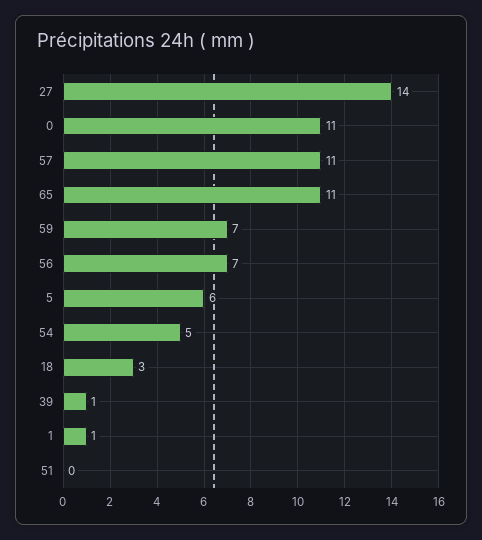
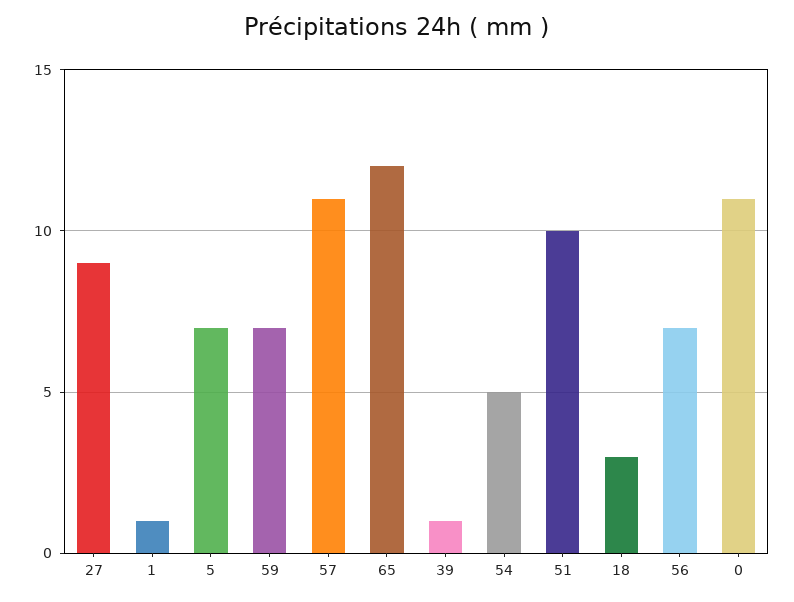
27: 14 -> 9
65: 11 -> 12
5: 6 -> 7
51: 0 -> 10

